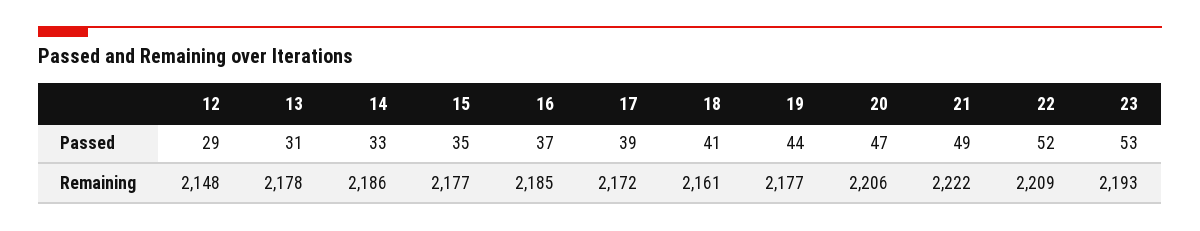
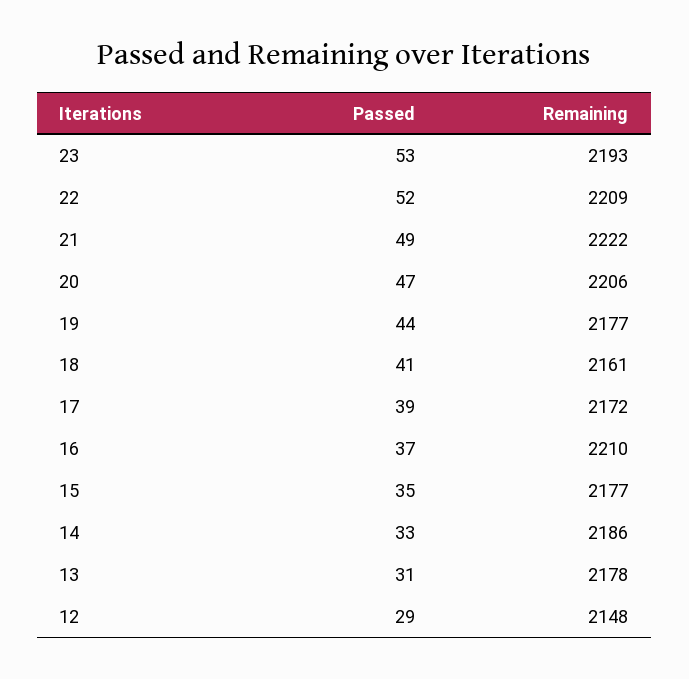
16, Remaining: 2185 -> 2210

